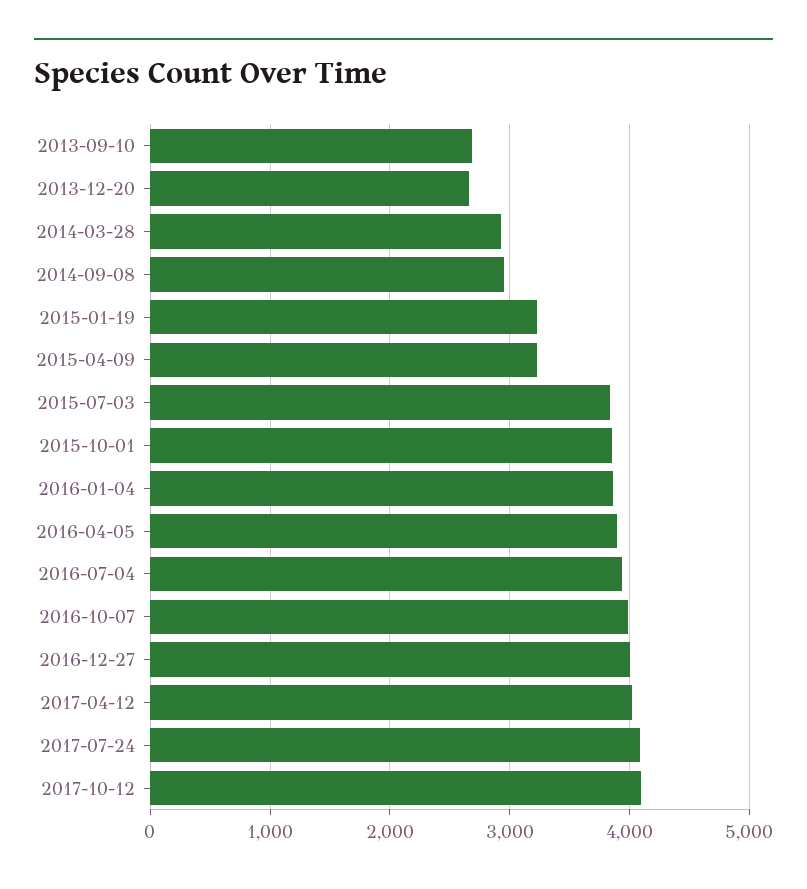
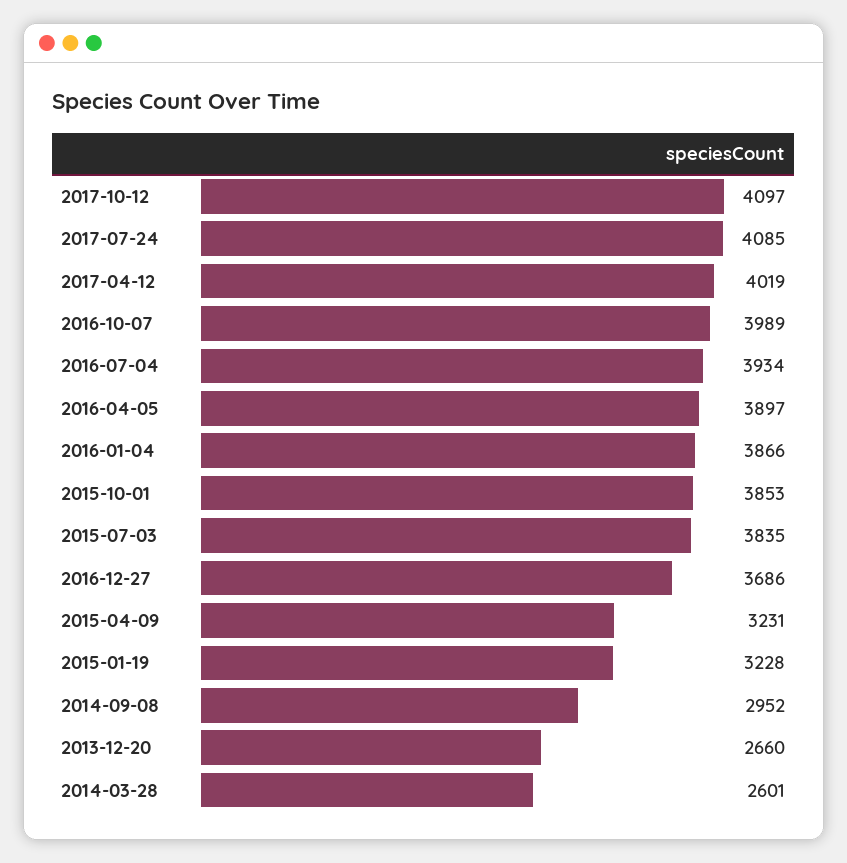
2013-09-10: 2700 -> none
2014-03-28: 2900 -> 2601
2016-12-27: 4000 -> 3686

